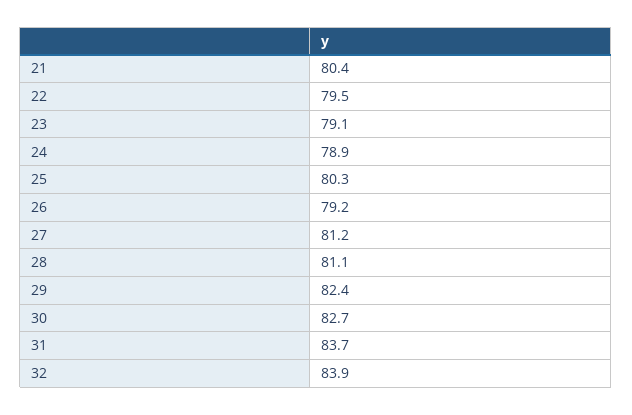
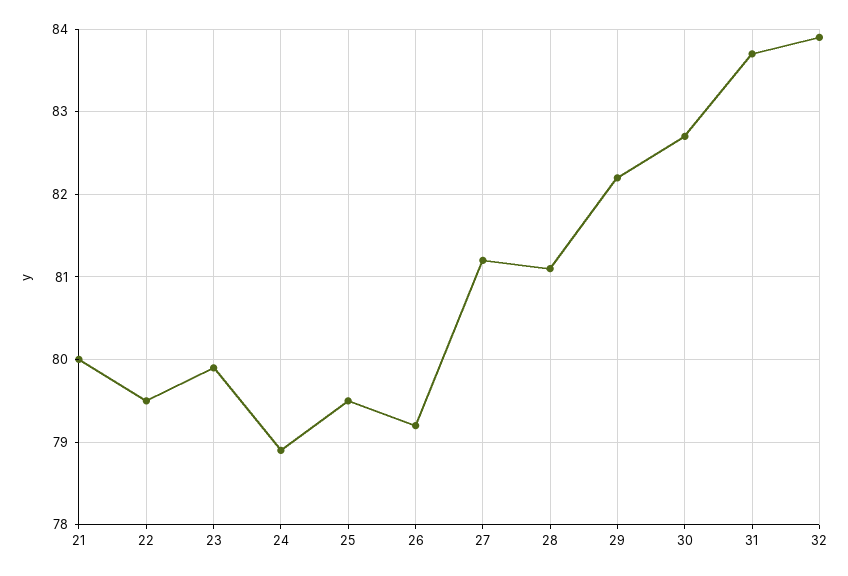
21: 80.4 -> 80
23: 79.1 -> 79.9
25: 80.3 -> 79.5
29: 82.4 -> 82.2

